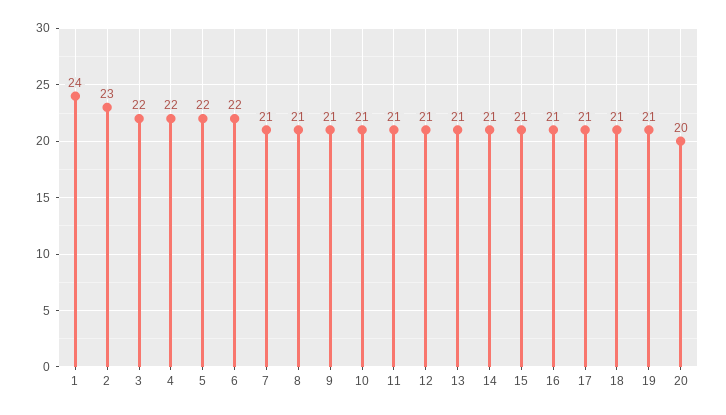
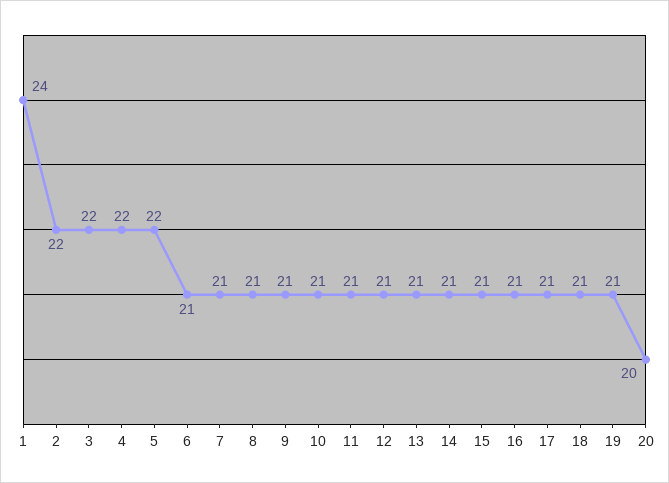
2: 23 -> 22
6: 22 -> 21

